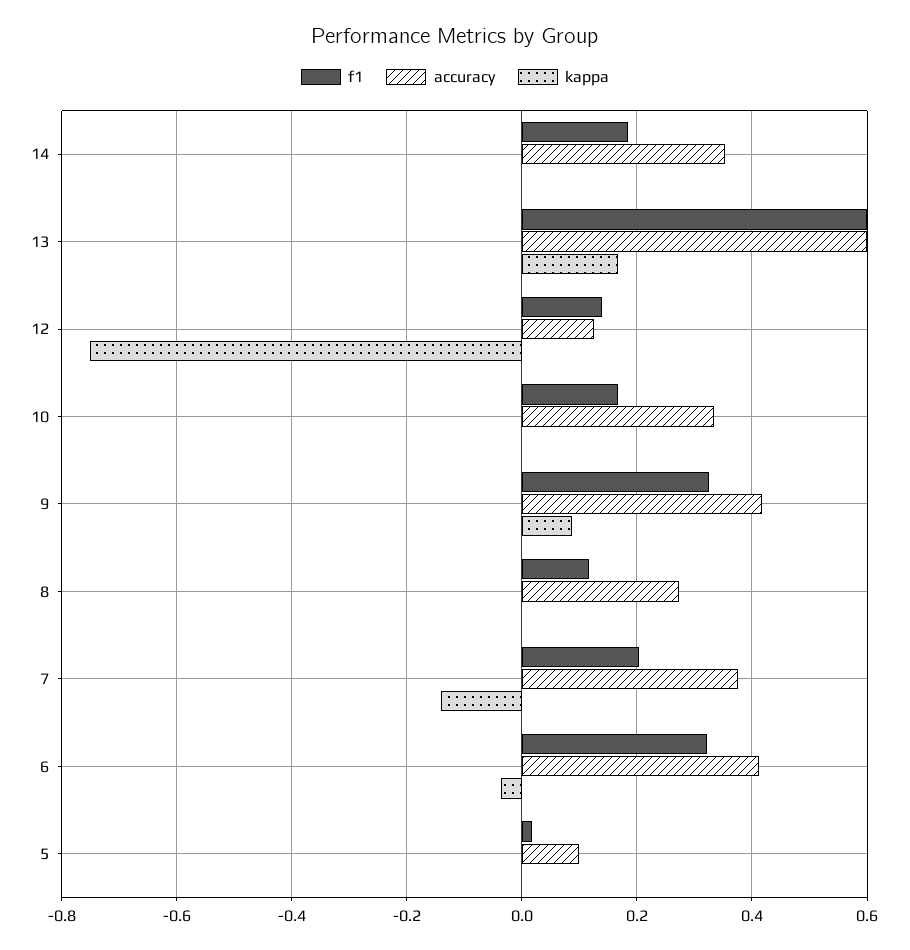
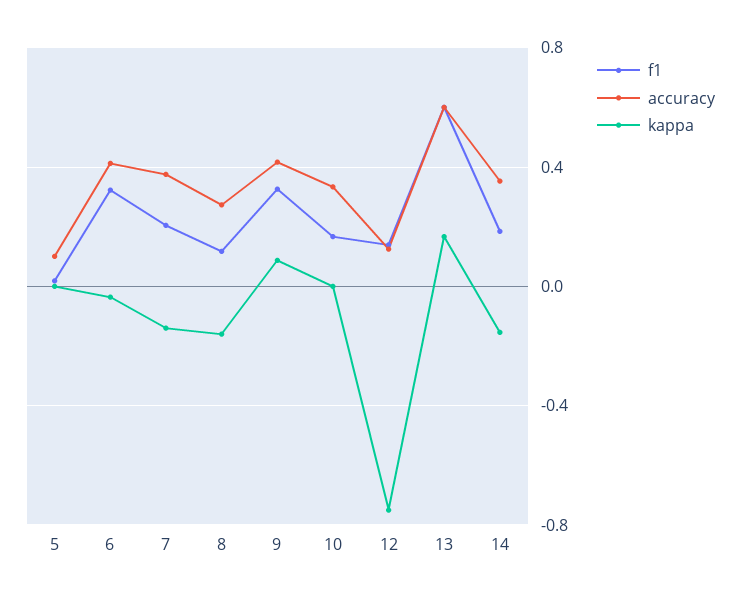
kappa, 14: 0 -> -0.15
kappa, 8: 0 -> -0.15

